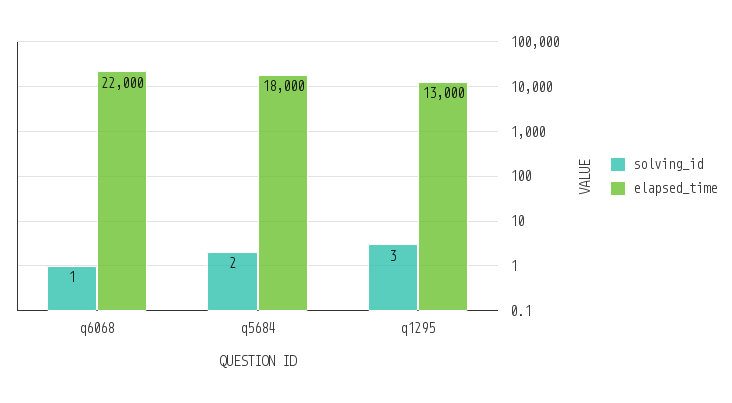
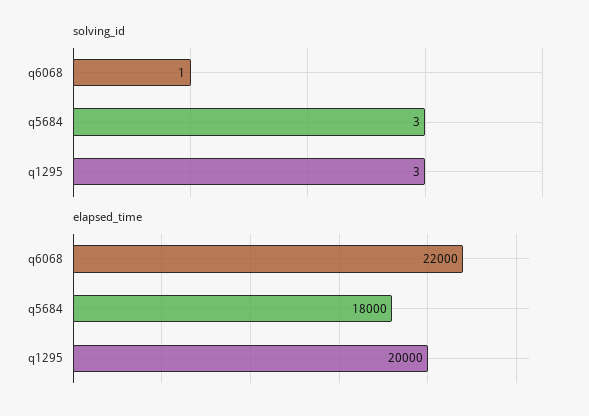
solving_id, q5684: 2 -> 3
elapsed_time, q1295: 13000 -> 20000

